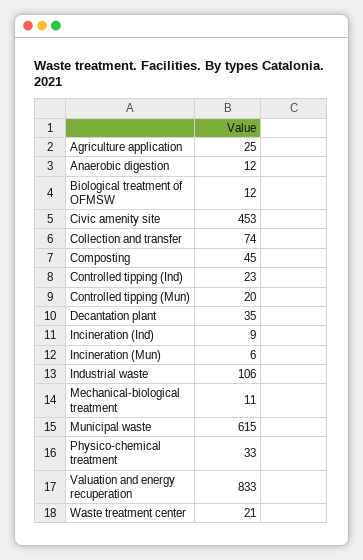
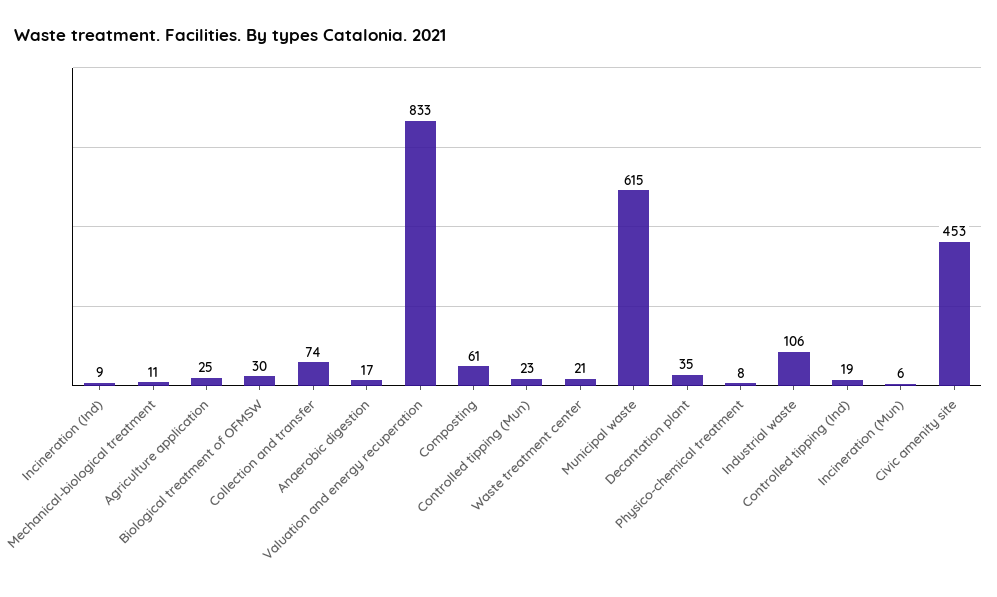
Anaerobic digestion: 12 -> 17
Biological treatment of OFMSW: 12 -> 30
Composting: 45 -> 61
Controlled tipping (Ind): 23 -> 19
Controlled tipping (Mun): 20 -> 23
Physico-chemical treatment: 33 -> 8

